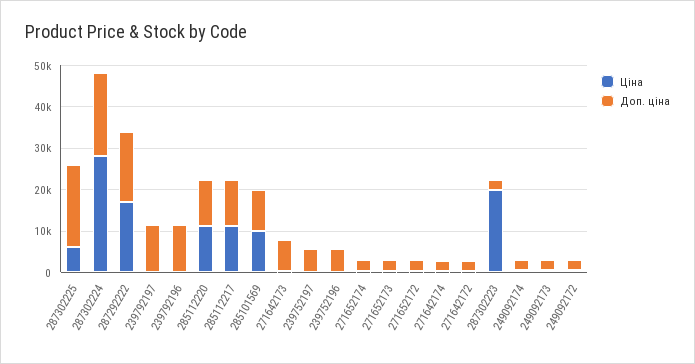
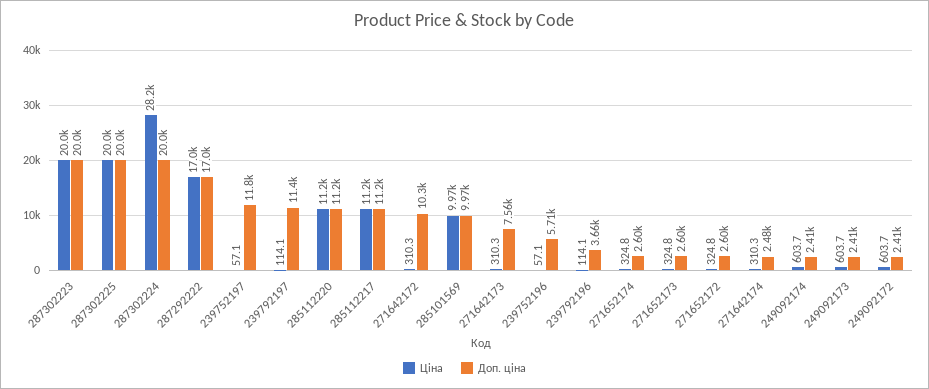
Ціна, 287302225: 6000 -> 20000
Доп. ціна, 239792196: 12000 -> 3660
Доп. ціна, 239752197: 6000 -> 11800
Доп. ціна, 271642172: 2000 -> 10300
Доп. ціна, 287302223: 2000 -> 20000

